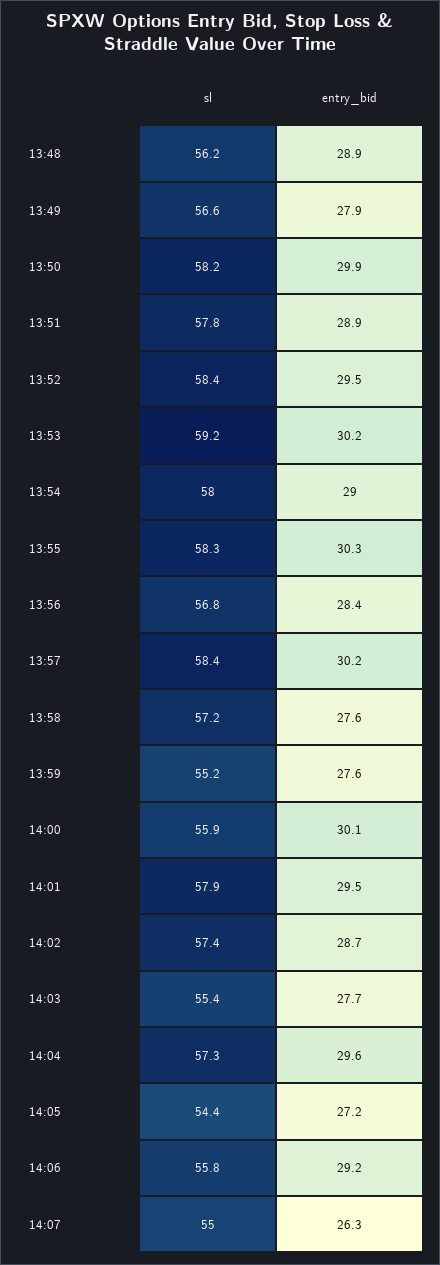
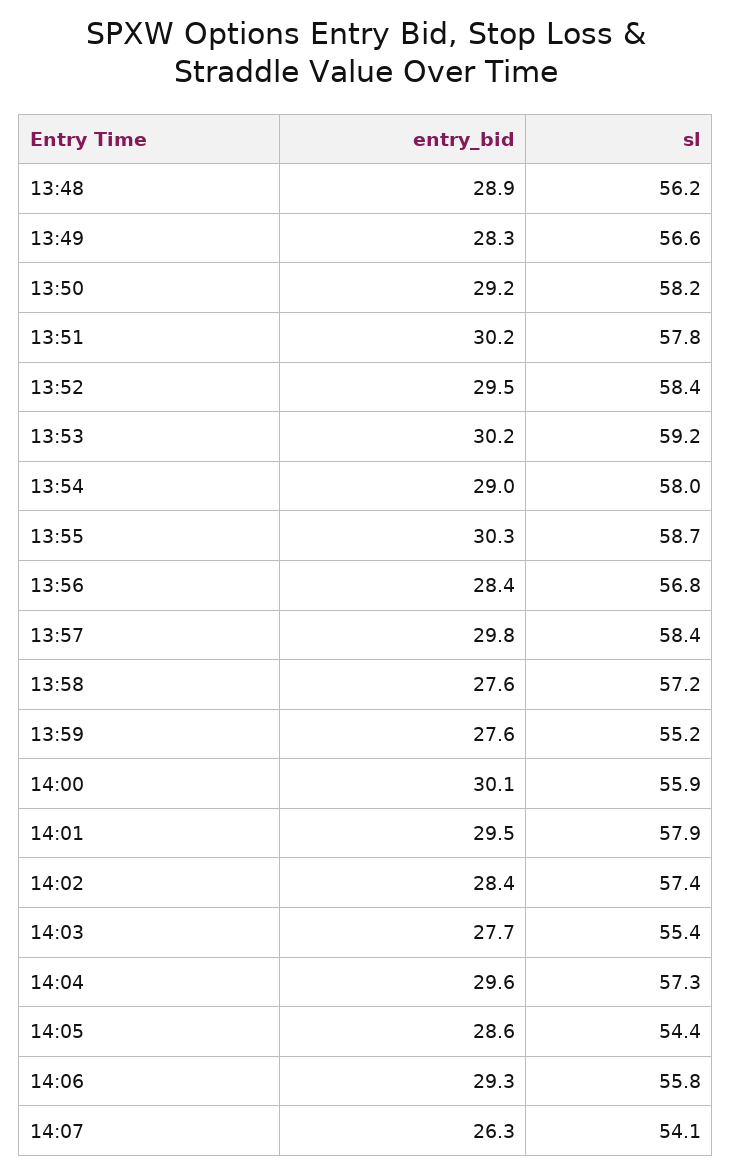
entry_bid, 13:49: 27.9 -> 28.3
entry_bid, 13:50: 29.9 -> 29.2
entry_bid, 13:51: 28.9 -> 30.2
sl, 13:55: 58.3 -> 58.7
entry_bid, 13:57: 30.2 -> 29.8
entry_bid, 14:02: 28.7 -> 28.4
entry_bid, 14:05: 27.2 -> 28.6
entry_bid, 14:06: 29.2 -> 29.3
sl, 14:07: 55 -> 54.1

